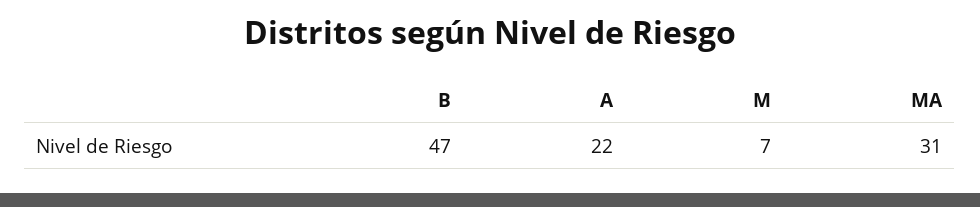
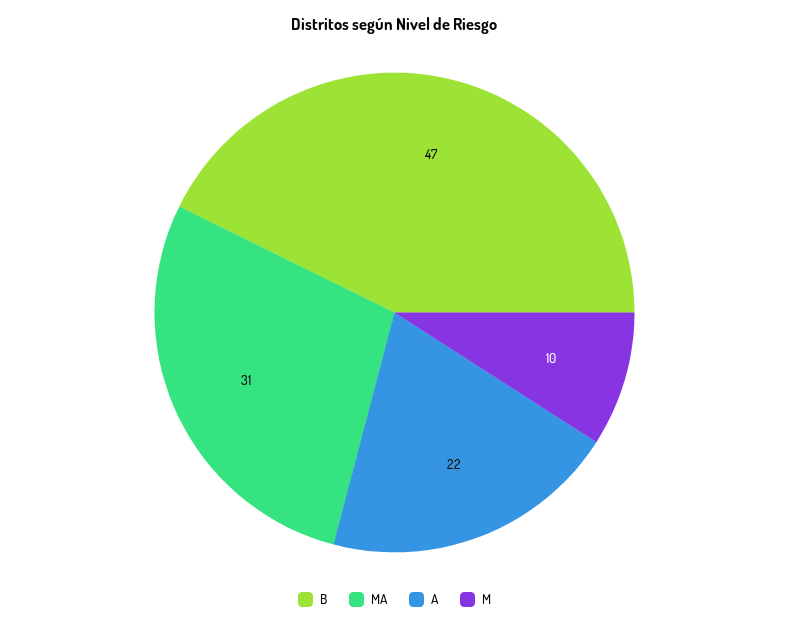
M: 7 -> 10

